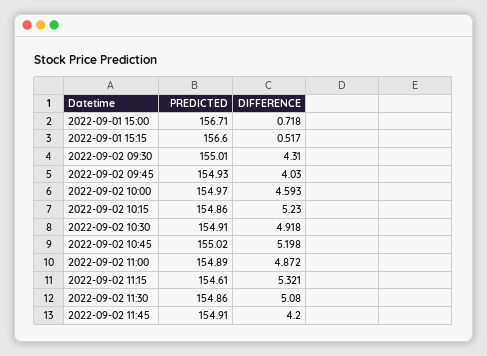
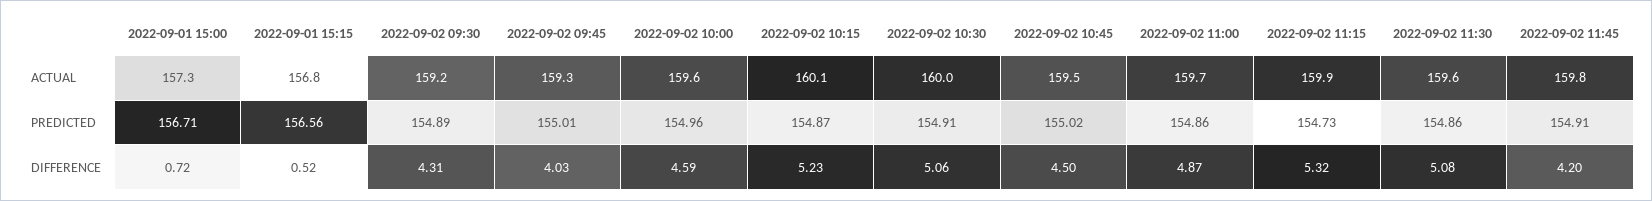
PREDICTED, 2022-09-01 15:15: 156.6 -> 156.56
PREDICTED, 2022-09-02 09:30: 155.01 -> 154.89
PREDICTED, 2022-09-02 09:45: 154.93 -> 155.01
PREDICTED, 2022-09-02 10:00: 154.97 -> 154.96
PREDICTED, 2022-09-02 10:15: 154.86 -> 154.87
DIFFERENCE, 2022-09-02 10:30: 4.918 -> 5.06
DIFFERENCE, 2022-09-02 10:45: 5.198 -> 4.5
PREDICTED, 2022-09-02 11:00: 154.89 -> 154.86
PREDICTED, 2022-09-02 11:15: 154.61 -> 154.73
ACTUAL, 2022-09-01 15:00: none -> 157.3
ACTUAL, 2022-09-01 15:15: none -> 156.8
ACTUAL, 2022-09-02 09:30: none -> 159.2
ACTUAL, 2022-09-02 09:45: none -> 159.3
ACTUAL, 2022-09-02 10:00: none -> 159.6
ACTUAL, 2022-09-02 10:15: none -> 160.1
ACTUAL, 2022-09-02 10:30: none -> 160
ACTUAL, 2022-09-02 10:45: none -> 159.5
ACTUAL, 2022-09-02 11:00: none -> 159.7
ACTUAL, 2022-09-02 11:15: none -> 159.9
ACTUAL, 2022-09-02 11:30: none -> 159.6
ACTUAL, 2022-09-02 11:45: none -> 159.8

